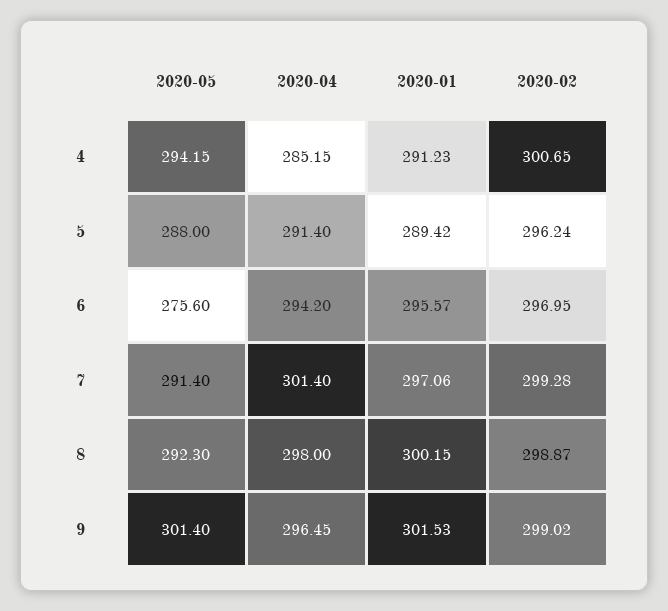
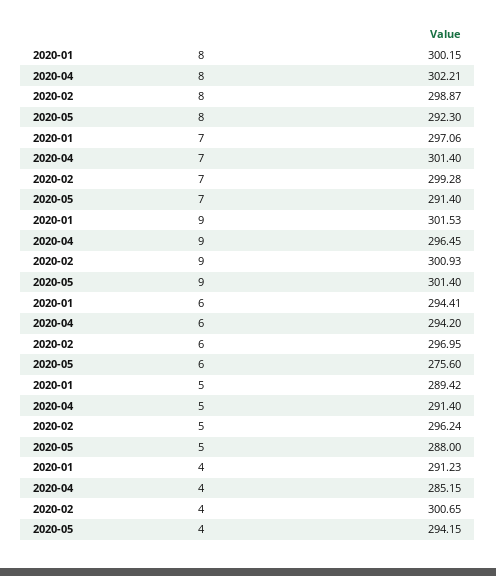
2020-01, 6: 295.57 -> 294.41
2020-04, 8: 298 -> 302.21
2020-02, 9: 299.02 -> 300.93

